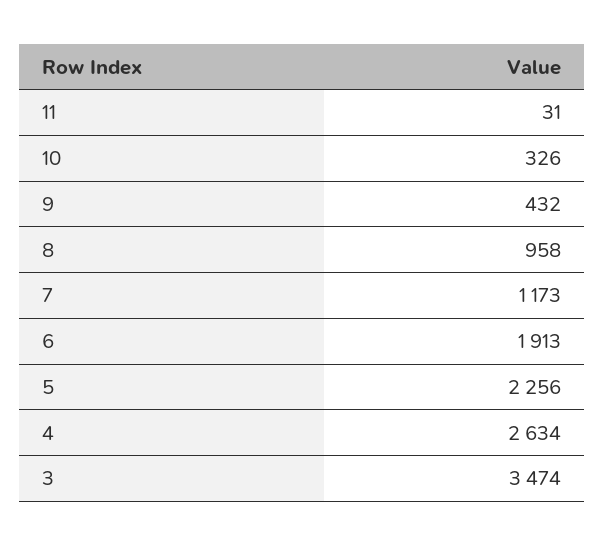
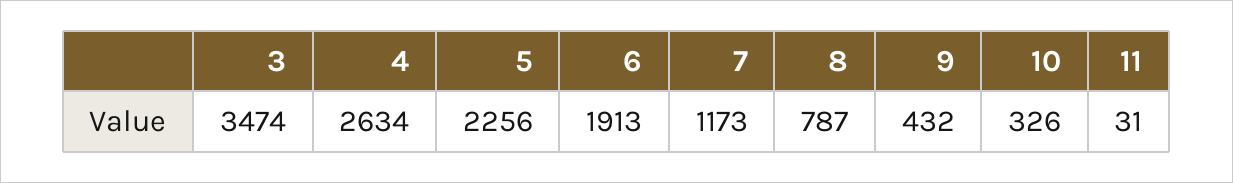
8: 958 -> 787

